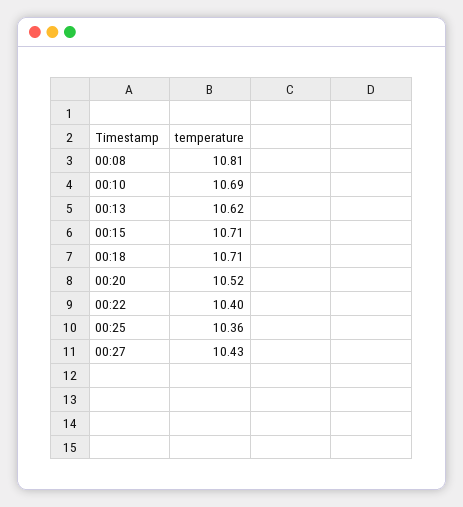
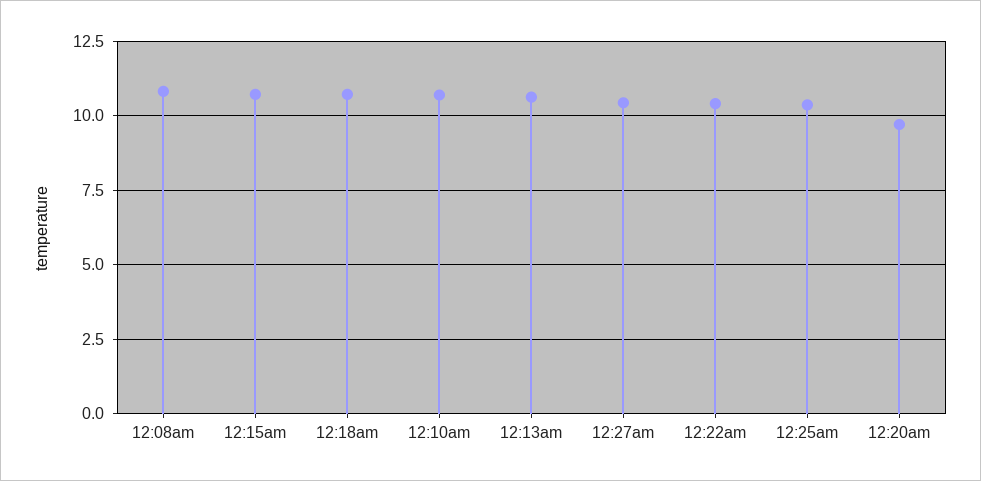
00:20: 10.52 -> 9.75

